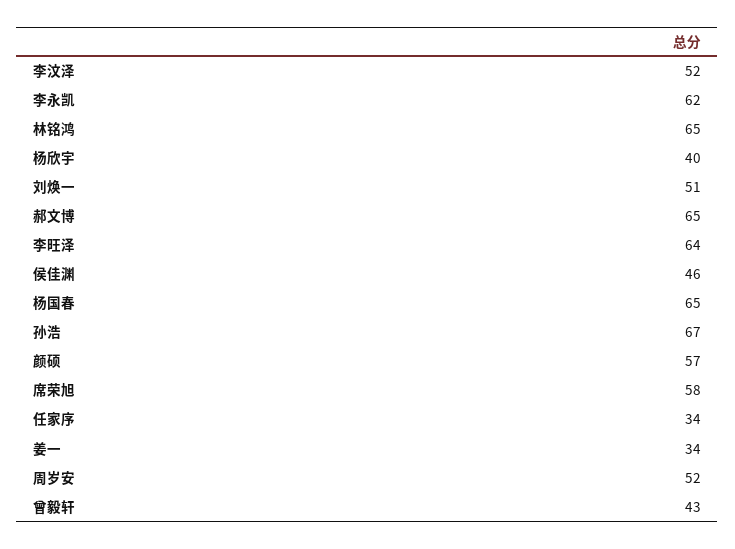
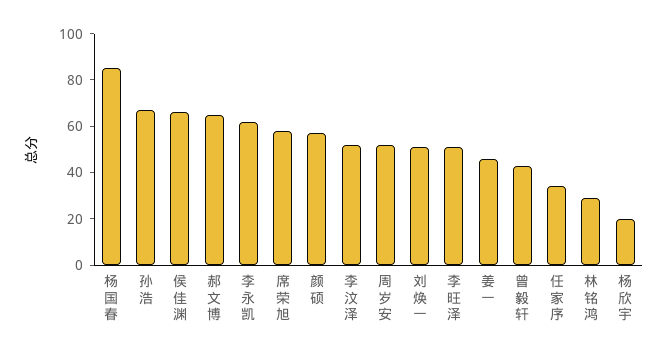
林铭鸿: 65 -> 30
杨欣宇: 40 -> 20
李旺泽: 64 -> 50
侯佳渊: 46 -> 65
杨国春: 65 -> 85
姜一: 34 -> 45

